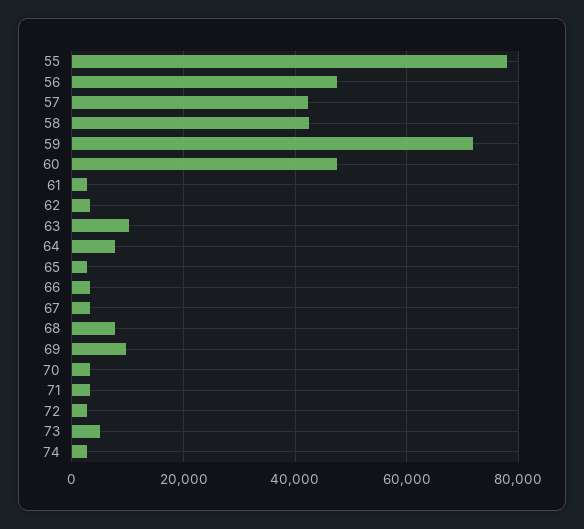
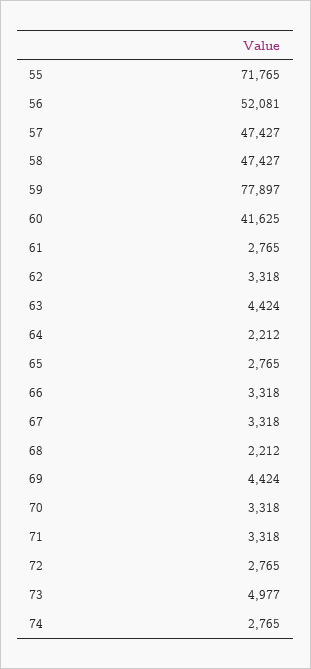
55: 78000 -> 71765
56: 48000 -> 52081
57: 42000 -> 47427
58: 42000 -> 47427
59: 72000 -> 77897
60: 48000 -> 41625
63: 10000 -> 4424
64: 8000 -> 2212
68: 8000 -> 2212
69: 10000 -> 4424

